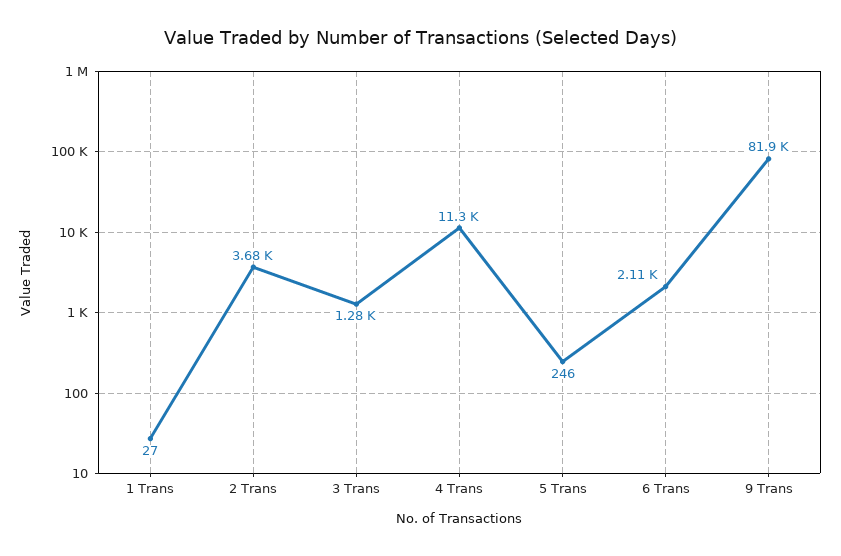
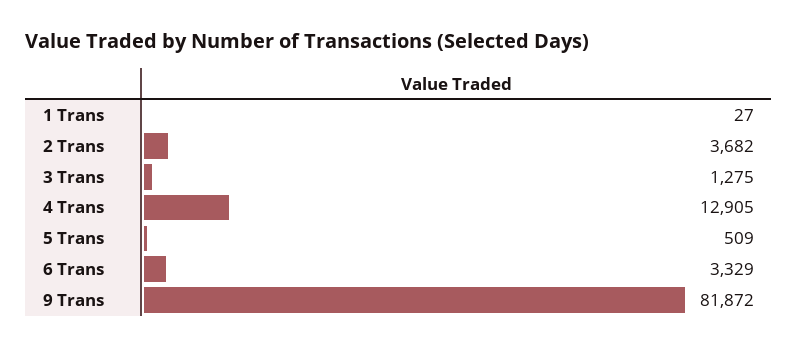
4 Trans: 11300 -> 12905
5 Trans: 246 -> 509
6 Trans: 2110 -> 3329

